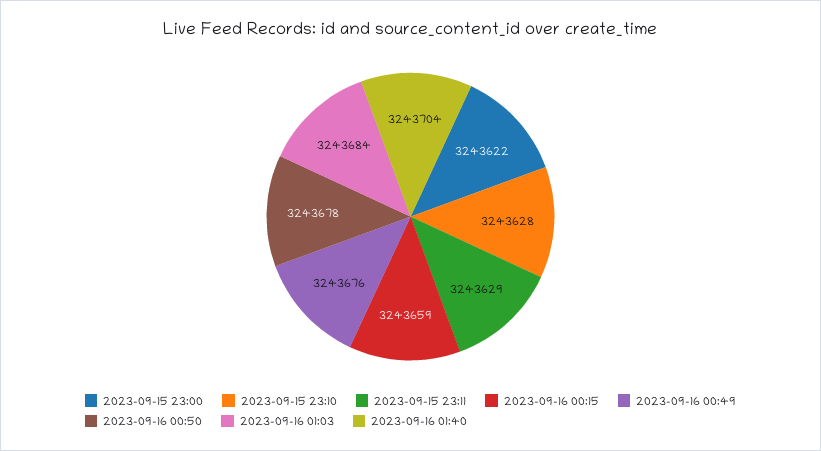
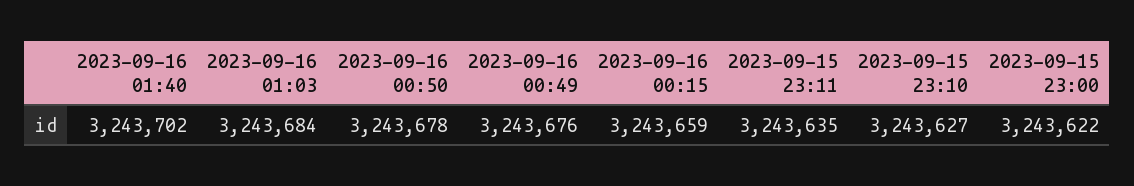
2023-09-15 23:10: 3243628 -> 3243627
2023-09-15 23:11: 3243629 -> 3243635
2023-09-16 01:40: 3243704 -> 3243702

